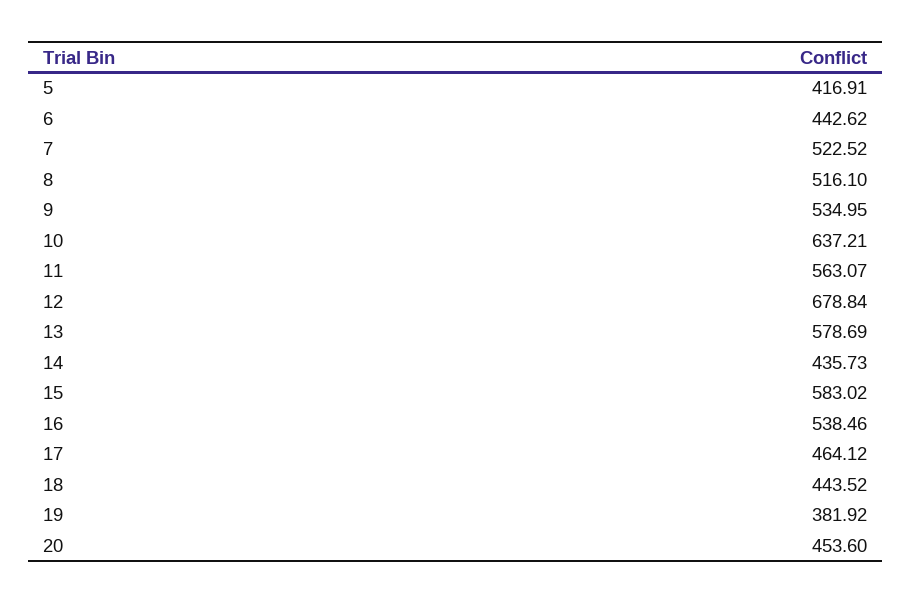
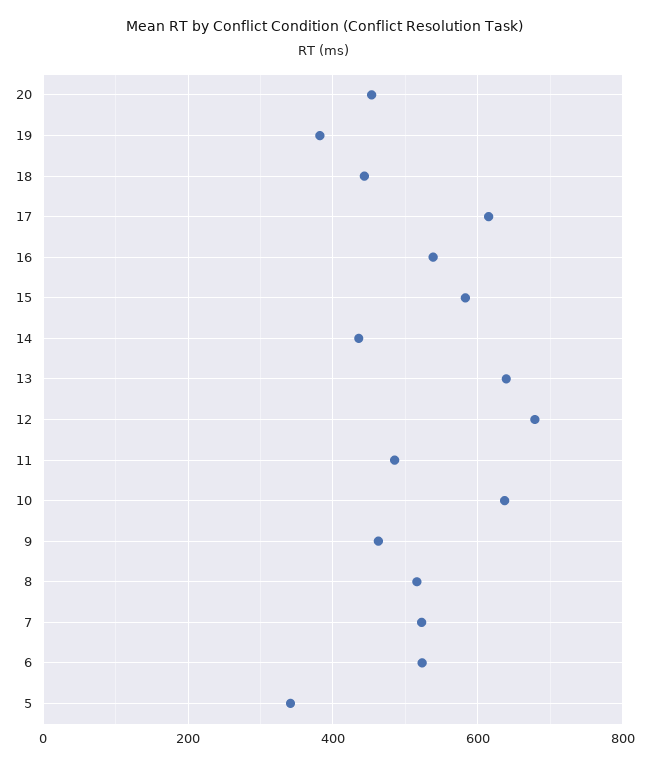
5: 416.91 -> 340
6: 442.62 -> 520
9: 534.95 -> 460
11: 563.07 -> 480
13: 578.69 -> 640
17: 464.12 -> 620

